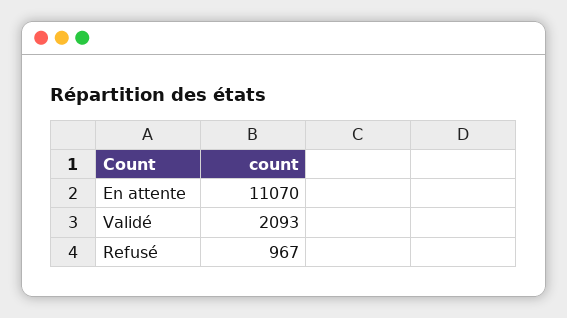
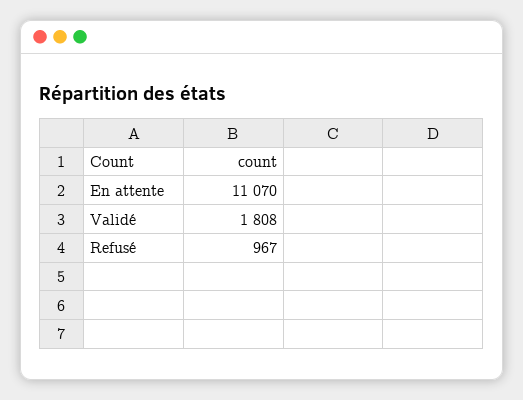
Validé: 2093 -> 1808

